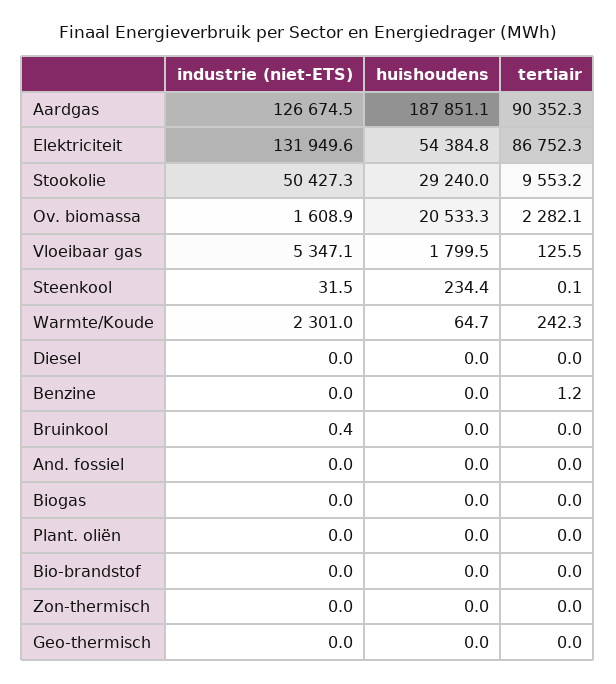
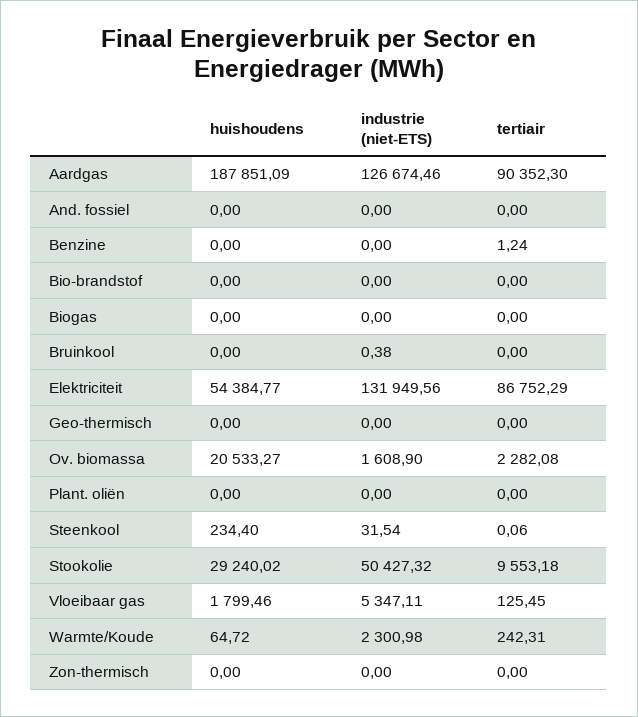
industrie (niet-ETS), Diesel: 0 -> none
huishoudens, Diesel: 0 -> none
tertiair, Diesel: 0 -> none

